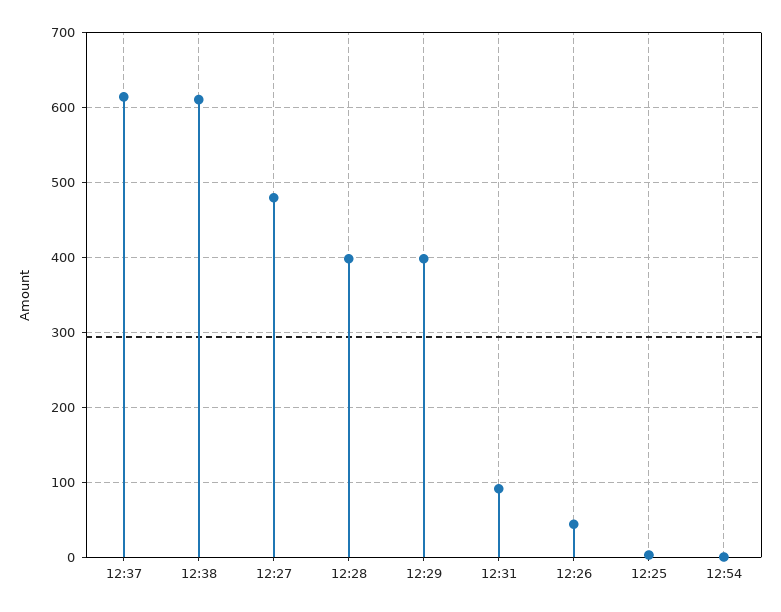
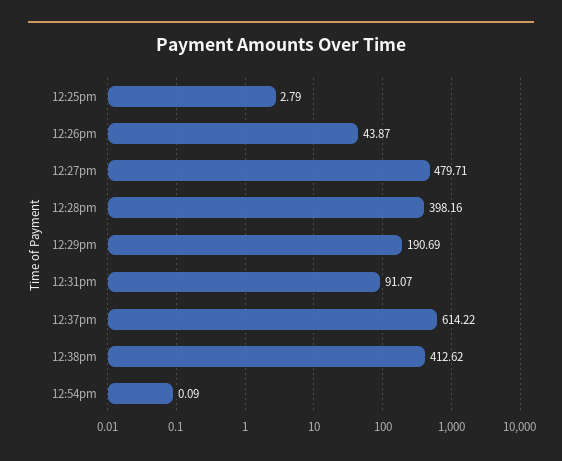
12:38: 610 -> 412.62
12:29: 400 -> 190.69

